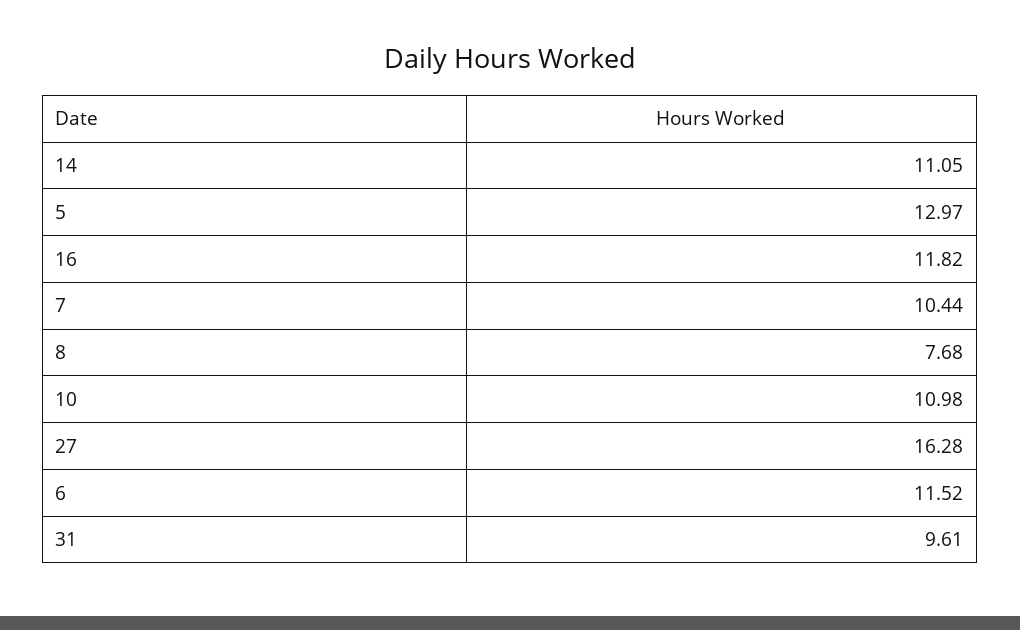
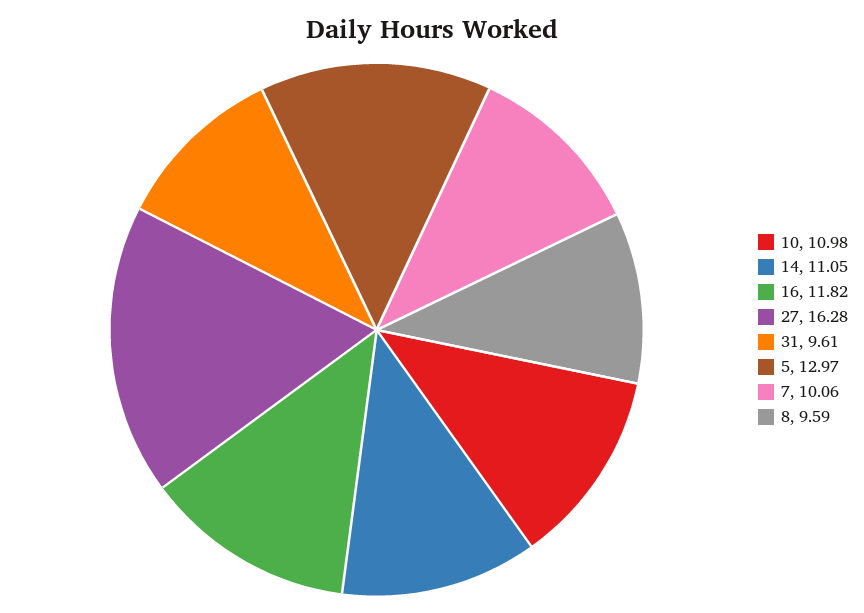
7: 10.44 -> 10.06
8: 7.68 -> 9.59
6: 11.52 -> none

